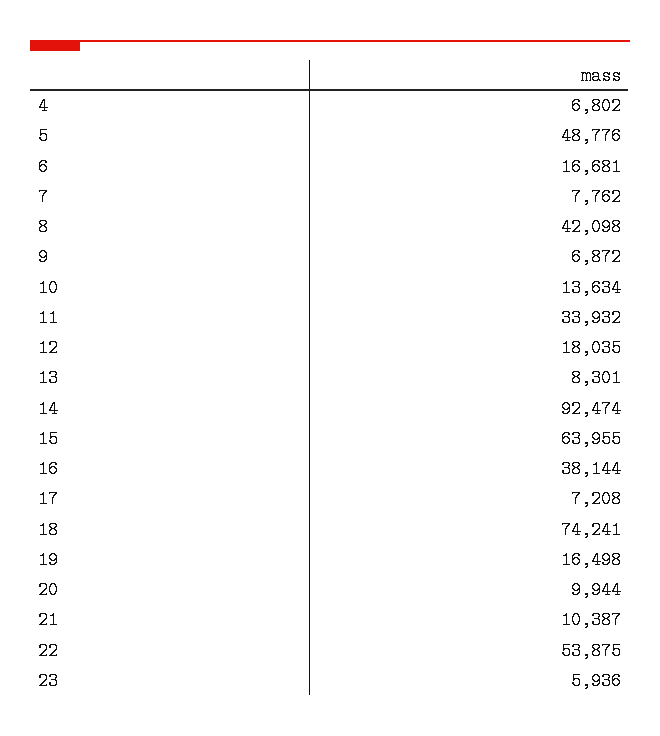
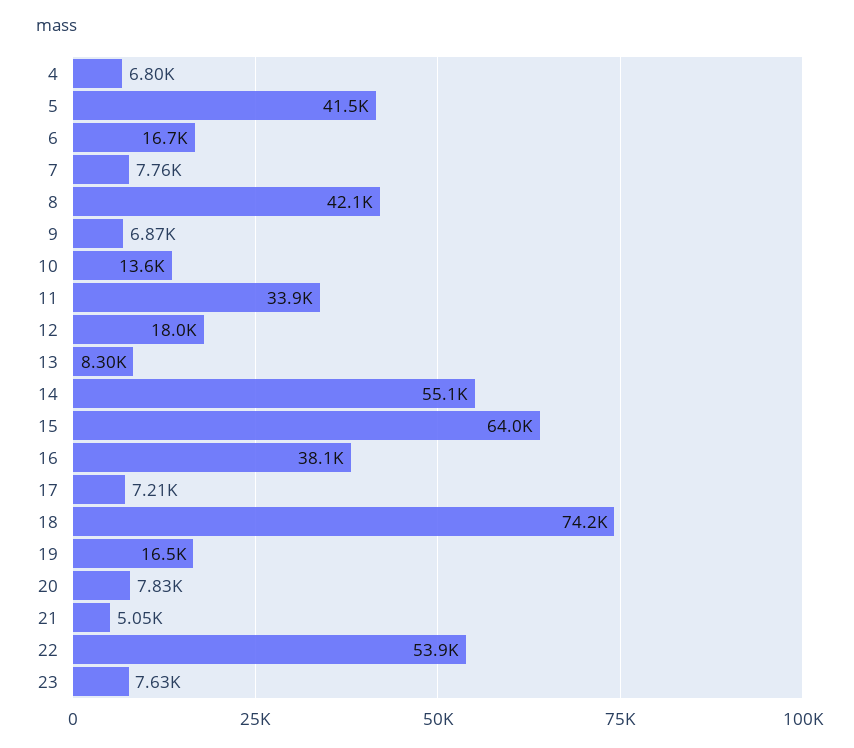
5: 48776 -> 41500
14: 92474 -> 55100
20: 9944 -> 7830
21: 10387 -> 5050
23: 5936 -> 7630

